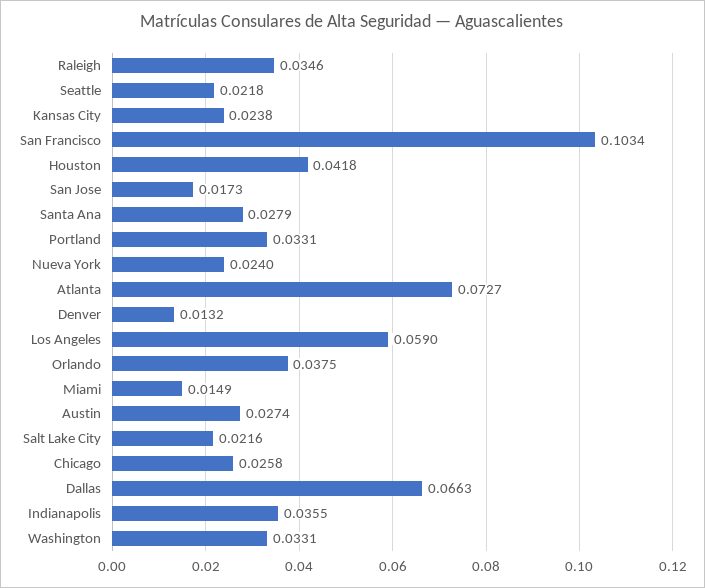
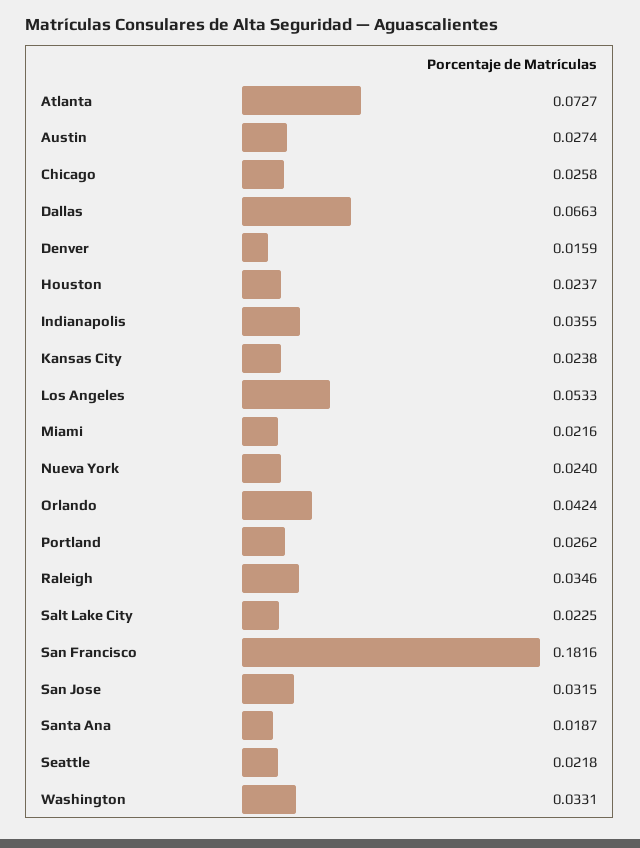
San Francisco: 0.1034 -> 0.1816
Houston: 0.0418 -> 0.0237
San Jose: 0.0173 -> 0.0315
Santa Ana: 0.0279 -> 0.0187
Portland: 0.0331 -> 0.0262
Denver: 0.0132 -> 0.0159
Los Angeles: 0.059 -> 0.0533
Orlando: 0.0375 -> 0.0424
Miami: 0.0149 -> 0.0216
Salt Lake City: 0.0216 -> 0.0225

